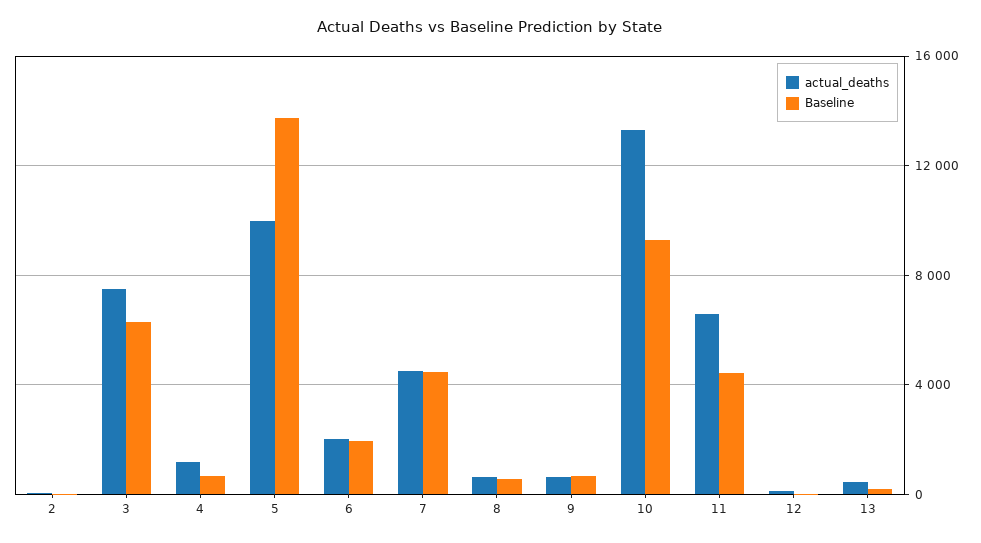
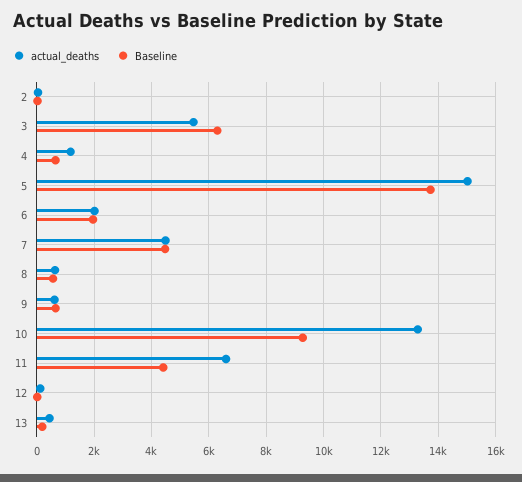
actual_deaths, 3: 7500 -> 5500
actual_deaths, 5: 10000 -> 15000

